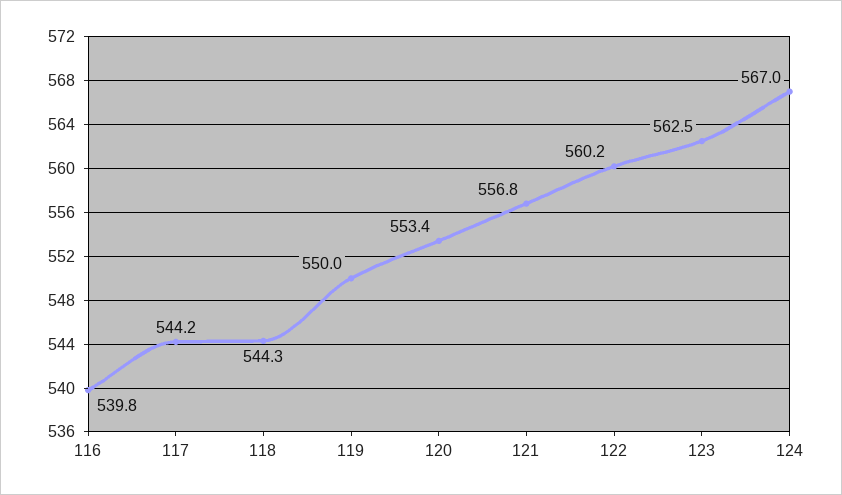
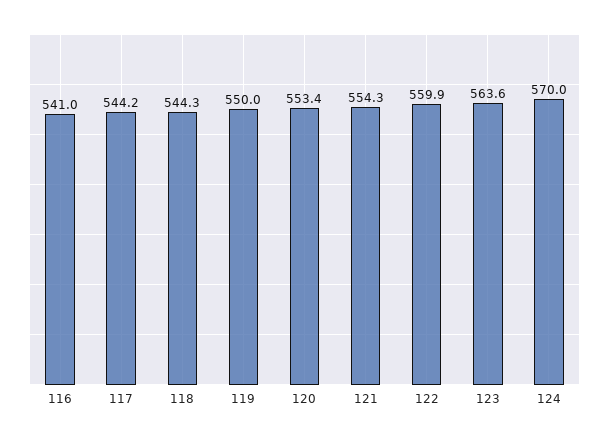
116: 539.8 -> 541
121: 556.8 -> 554.3
122: 560.2 -> 559.9
123: 562.5 -> 563.6
124: 567 -> 570

